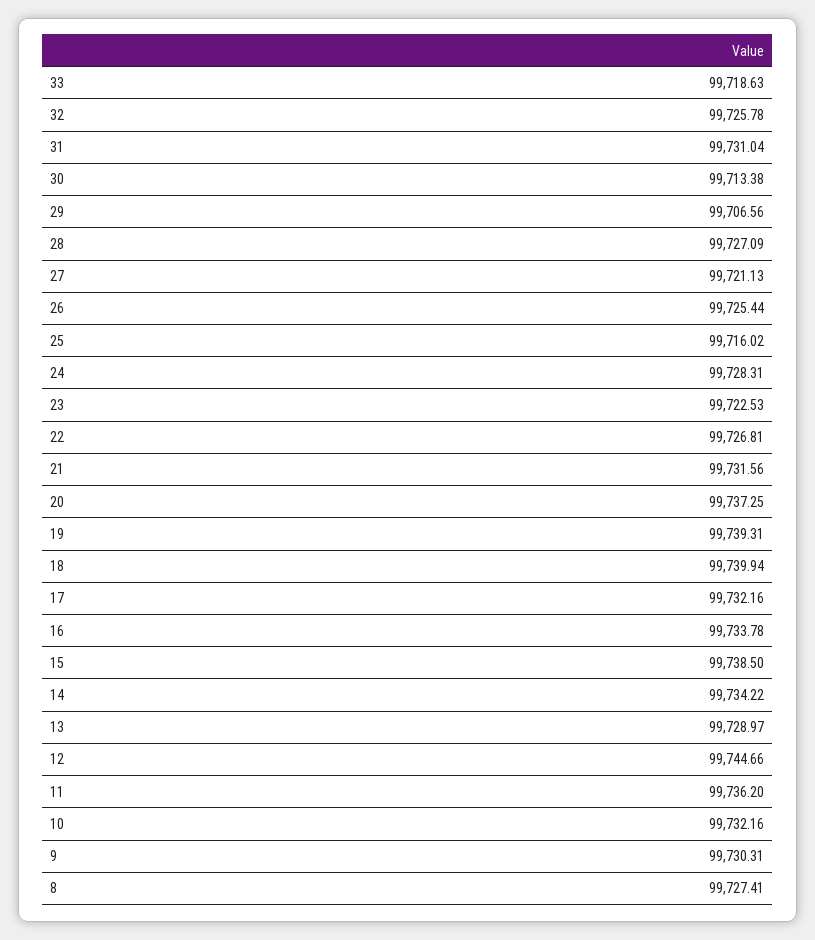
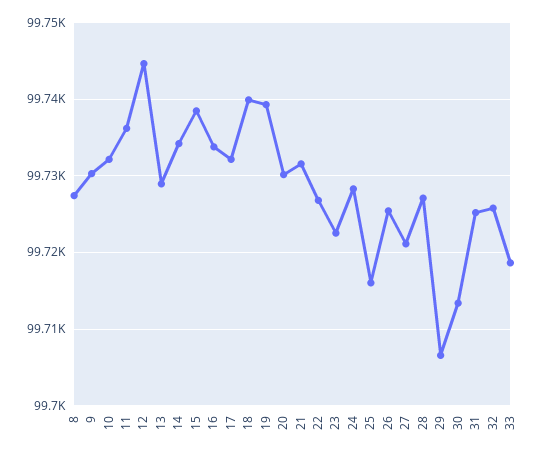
31: 99731.04 -> 99725
20: 99737.25 -> 99730

